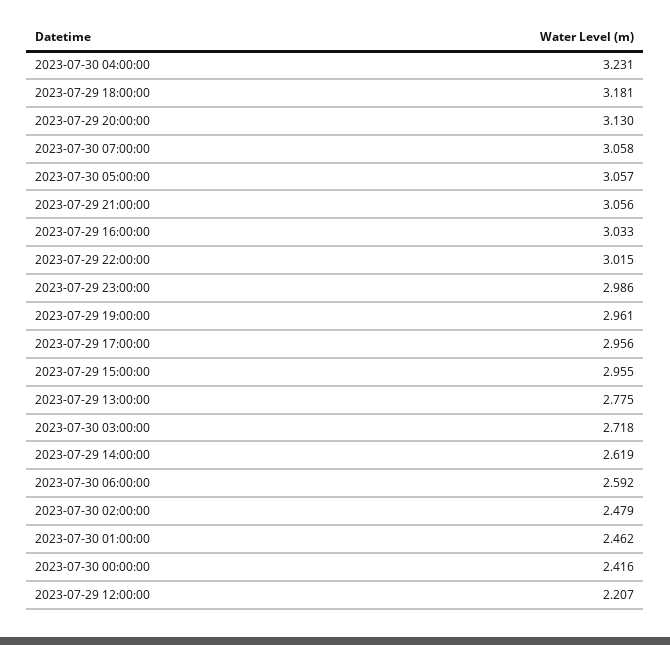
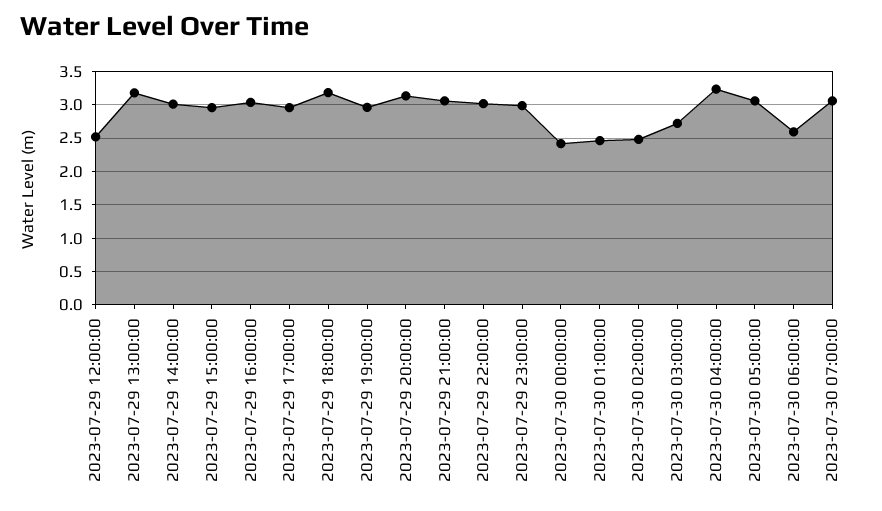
2023-07-29 13:00:00: 2.775 -> 3.2
2023-07-29 14:00:00: 2.619 -> 3
2023-07-29 12:00:00: 2.207 -> 2.5

